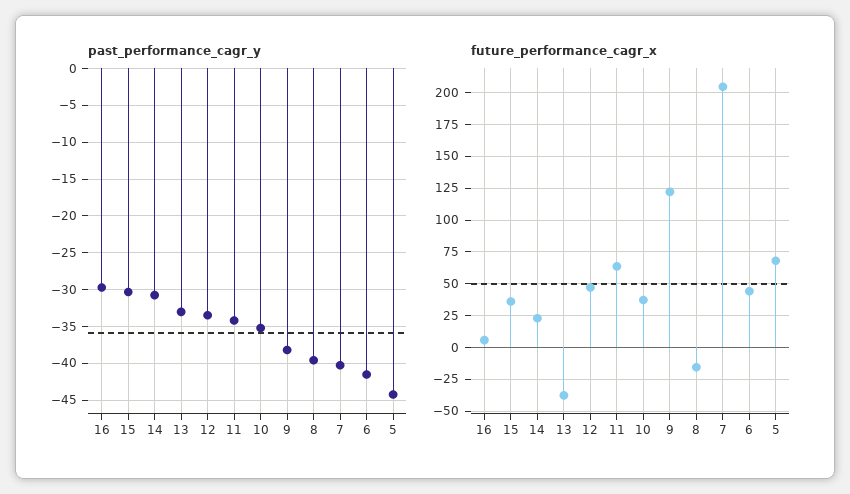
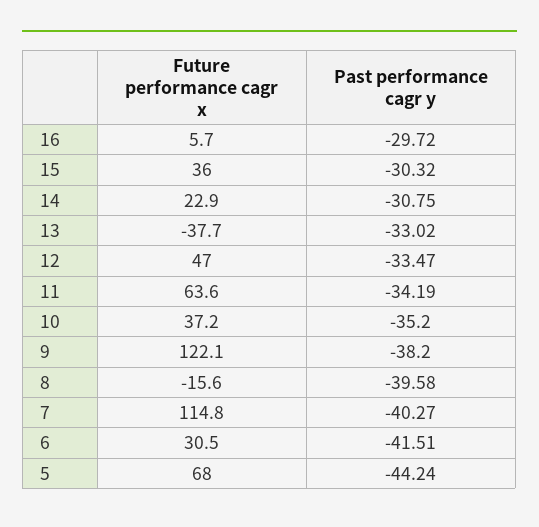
future_performance_cagr_x, 7: 205 -> 114.8
future_performance_cagr_x, 6: 45 -> 30.5

